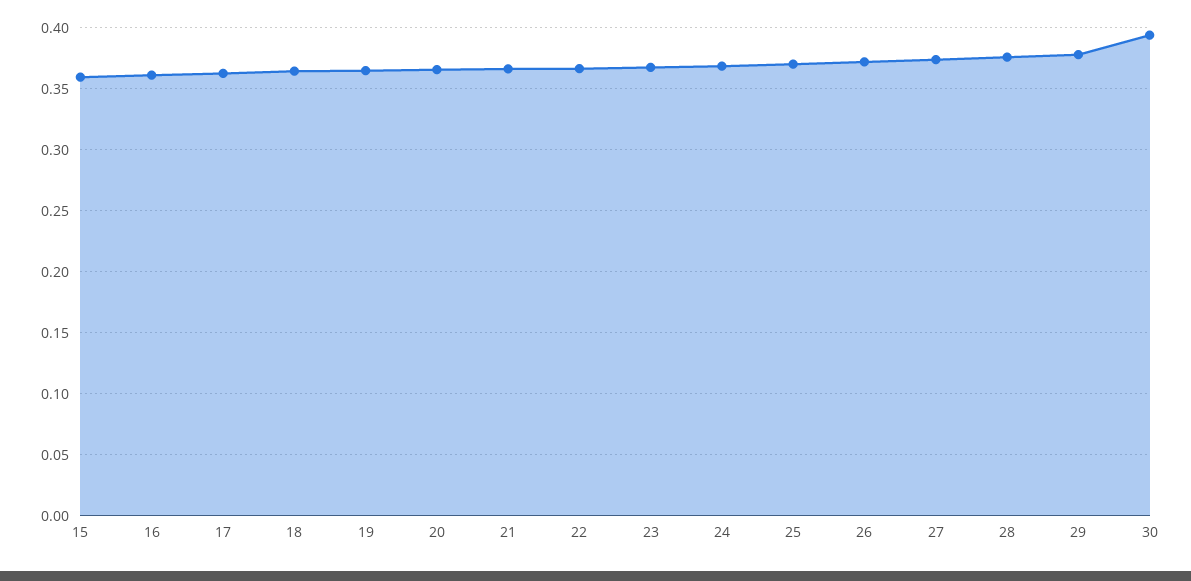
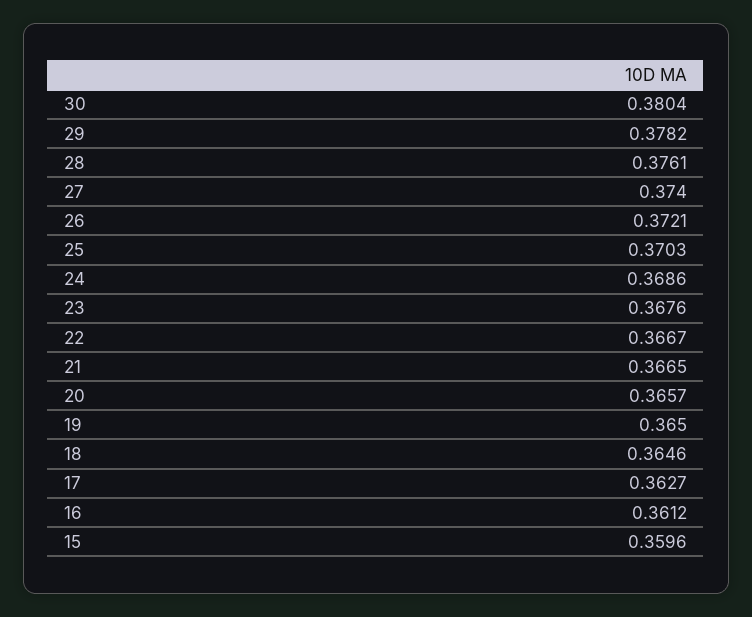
30: 0.395 -> 0.3804

